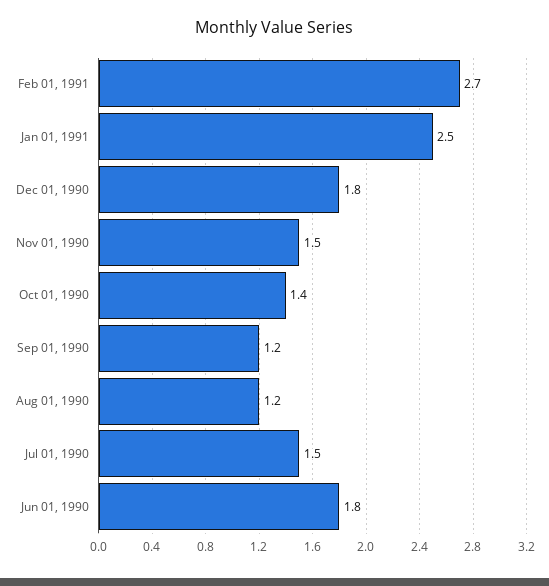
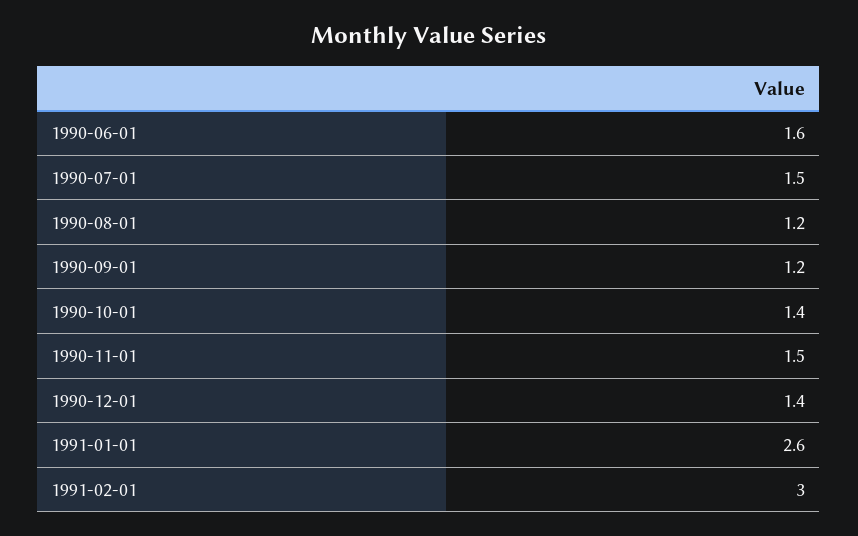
Feb 01, 1991: 2.7 -> 3
Jan 01, 1991: 2.5 -> 2.6
Dec 01, 1990: 1.8 -> 1.4
Jun 01, 1990: 1.8 -> 1.6

